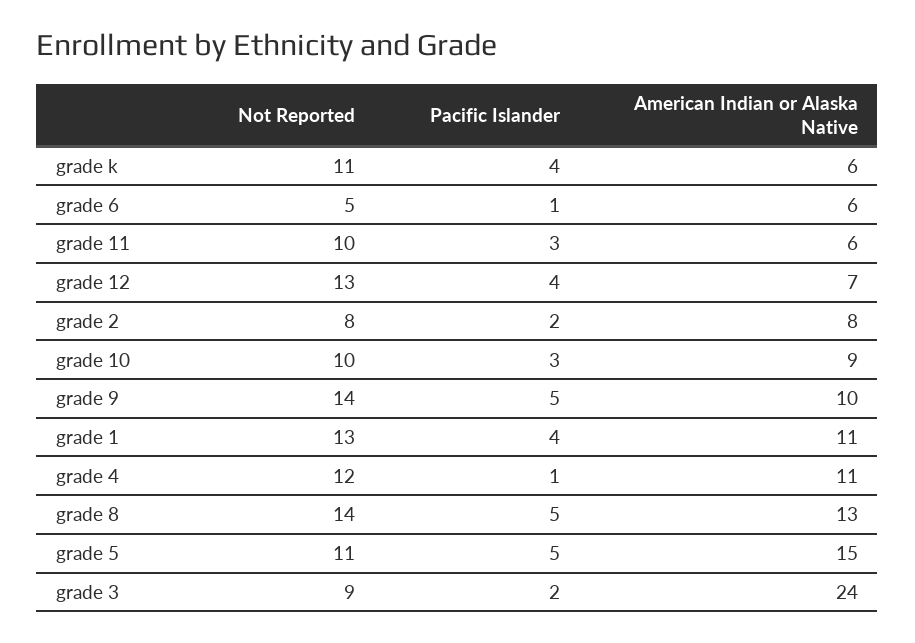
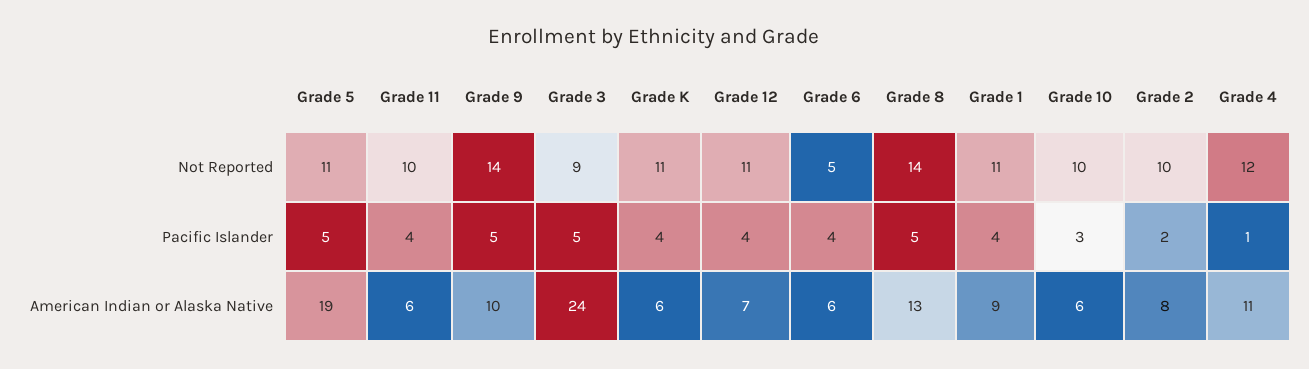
Pacific Islander, grade 6: 1 -> 4
Pacific Islander, grade 11: 3 -> 4
Not Reported, grade 12: 13 -> 11
Not Reported, grade 2: 8 -> 10
American Indian or Alaska Native, grade 10: 9 -> 6
Not Reported, grade 1: 13 -> 11
American Indian or Alaska Native, grade 1: 11 -> 9
American Indian or Alaska Native, grade 5: 15 -> 19
Pacific Islander, grade 3: 2 -> 5

